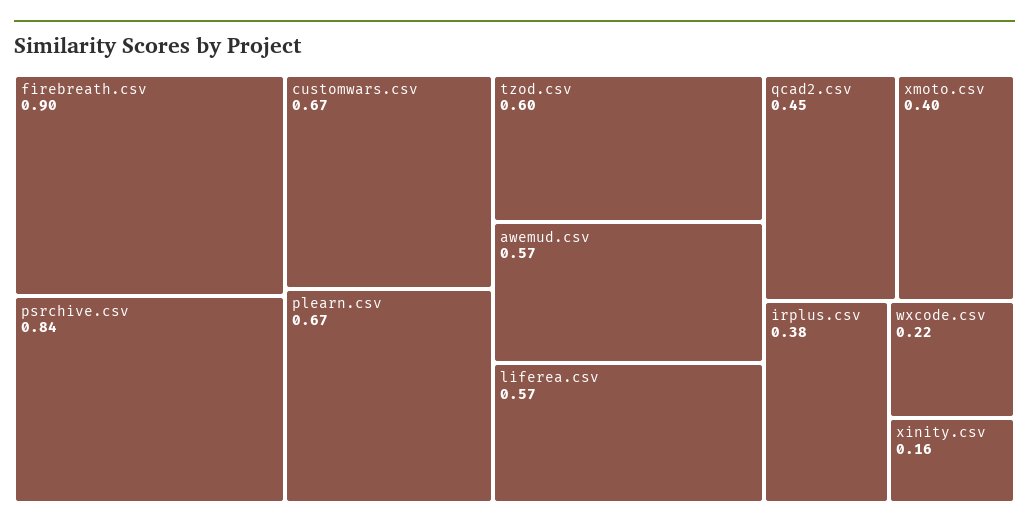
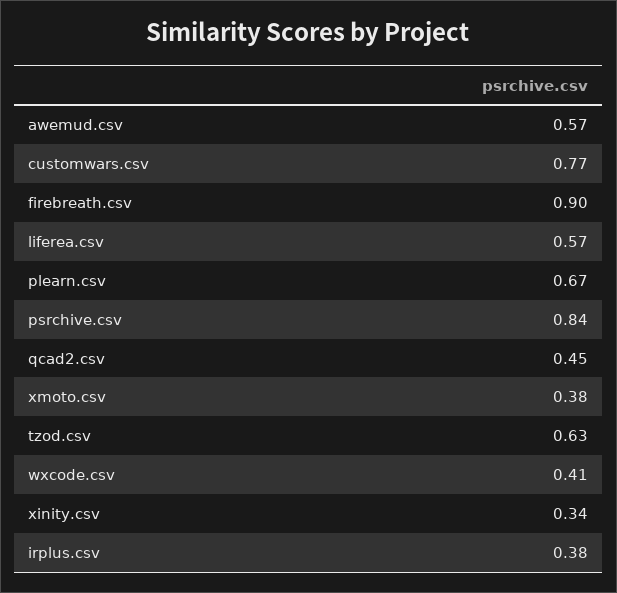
customwars.csv: 0.67 -> 0.77
tzod.csv: 0.6 -> 0.63
xmoto.csv: 0.4 -> 0.38
wxcode.csv: 0.22 -> 0.41
xinity.csv: 0.16 -> 0.34

